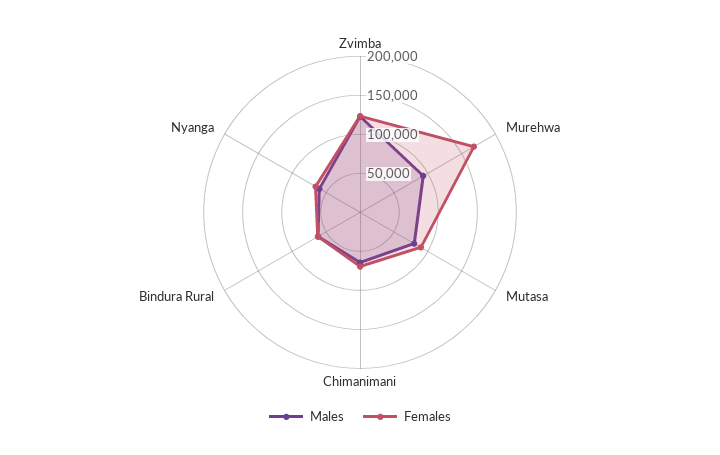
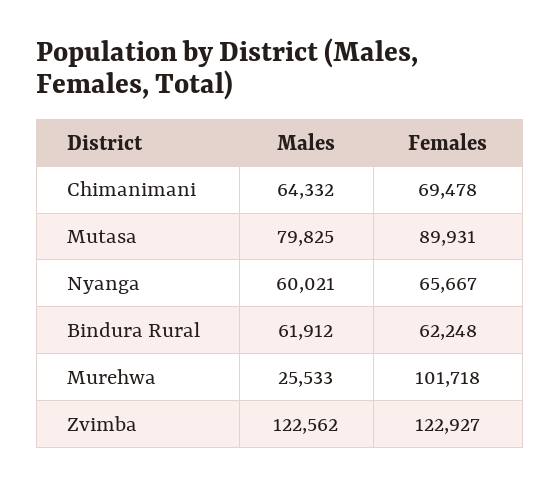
Males, Murehwa: 100000 -> 25533
Females, Murehwa: 175000 -> 101718

